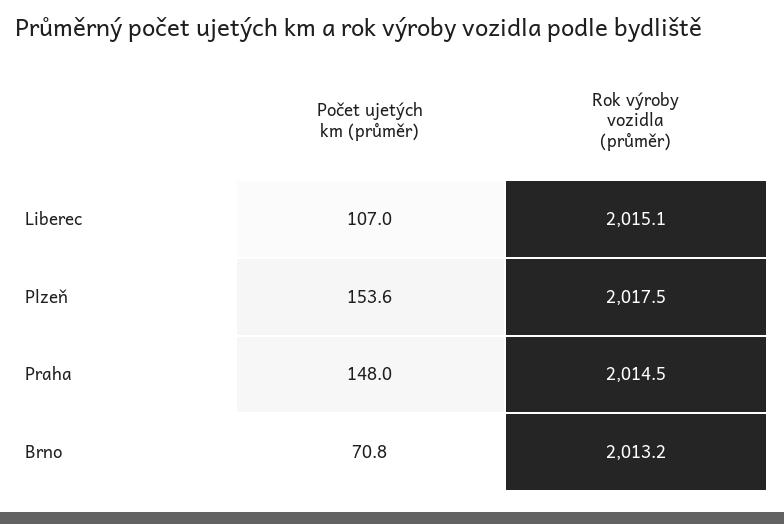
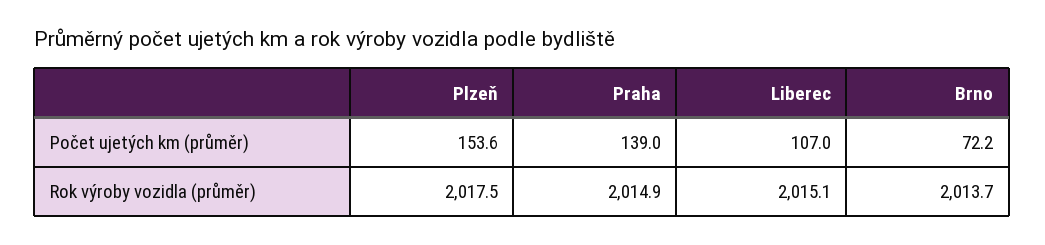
Počet ujetých km (průměr), Praha: 148 -> 139
Rok výroby vozidla (průměr), Praha: 2014.5 -> 2014.9
Počet ujetých km (průměr), Brno: 70.8 -> 72.2
Rok výroby vozidla (průměr), Brno: 2013.2 -> 2013.7

